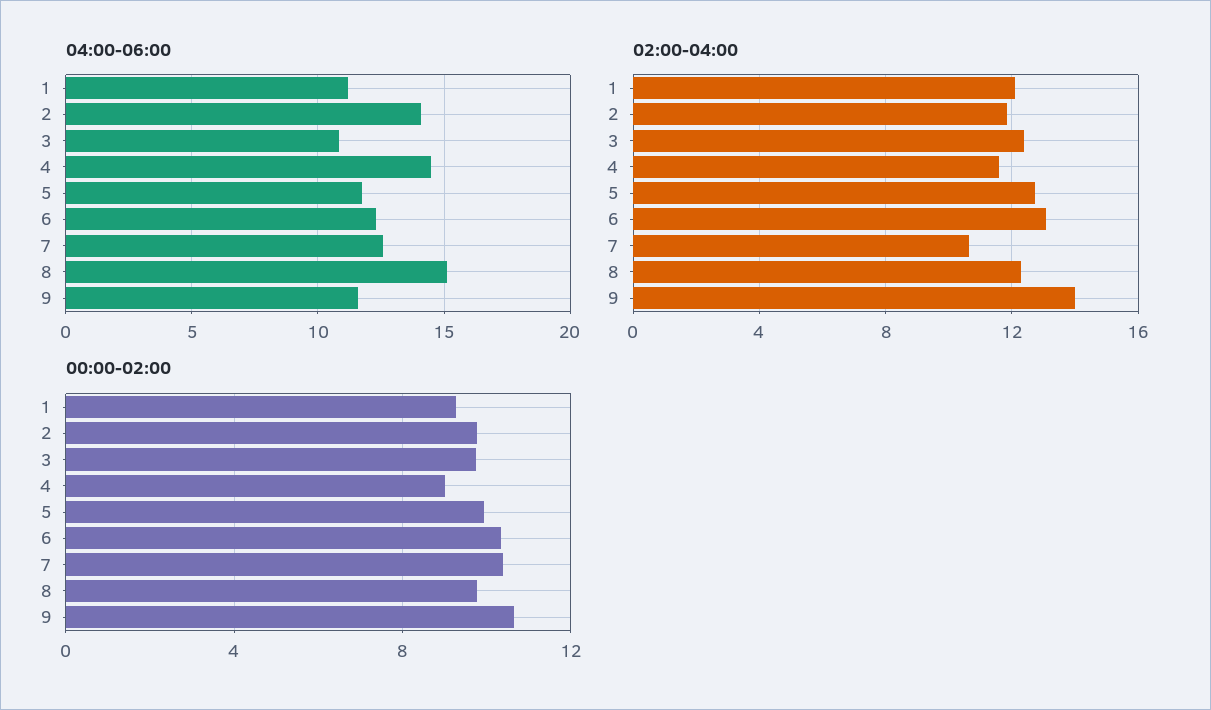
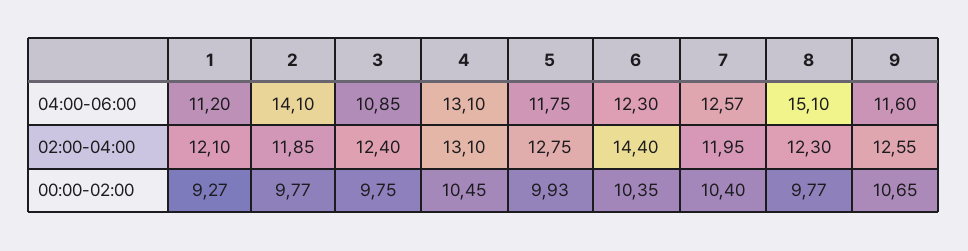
04:00-06:00, 4: 14.5 -> 13.1
02:00-04:00, 4: 11.5 -> 13.1
02:00-04:00, 6: 13 -> 14.4
02:00-04:00, 7: 10.5 -> 11.95
02:00-04:00, 9: 14 -> 12.55
00:00-02:00, 4: 9 -> 10.45

